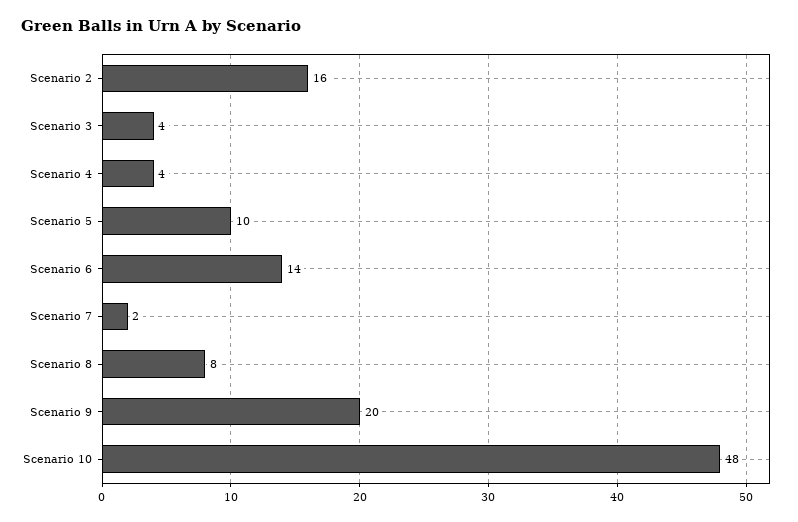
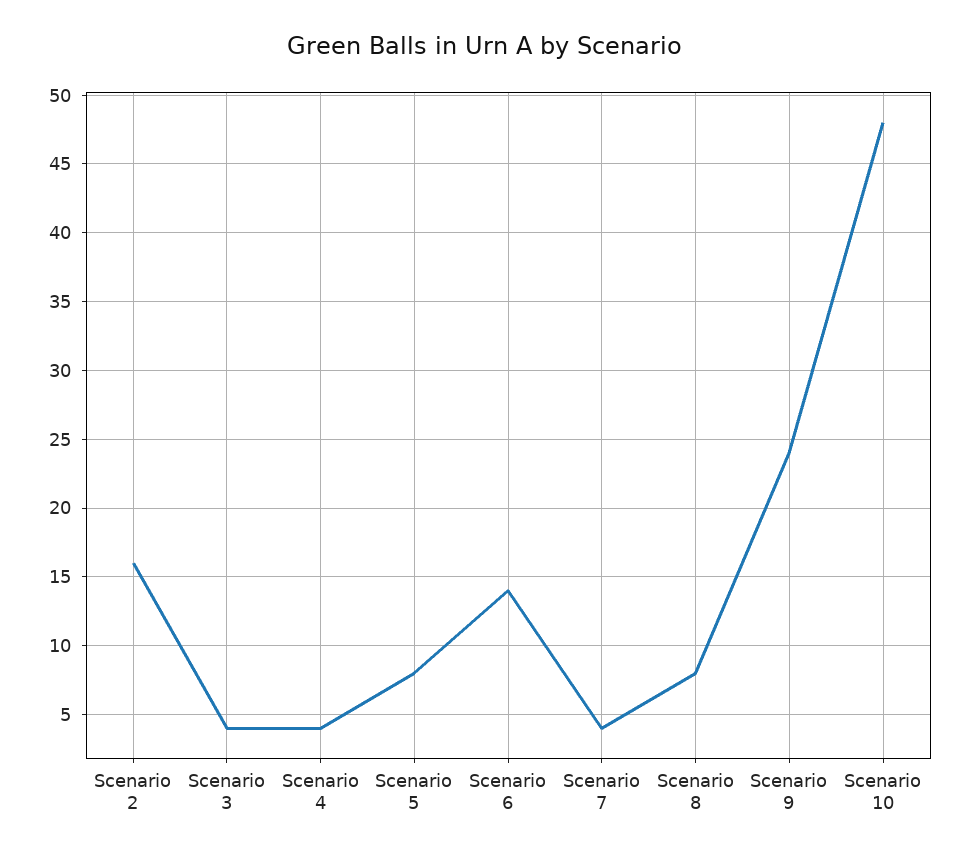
Scenario 5: 10 -> 8
Scenario 7: 2 -> 4
Scenario 9: 20 -> 24

